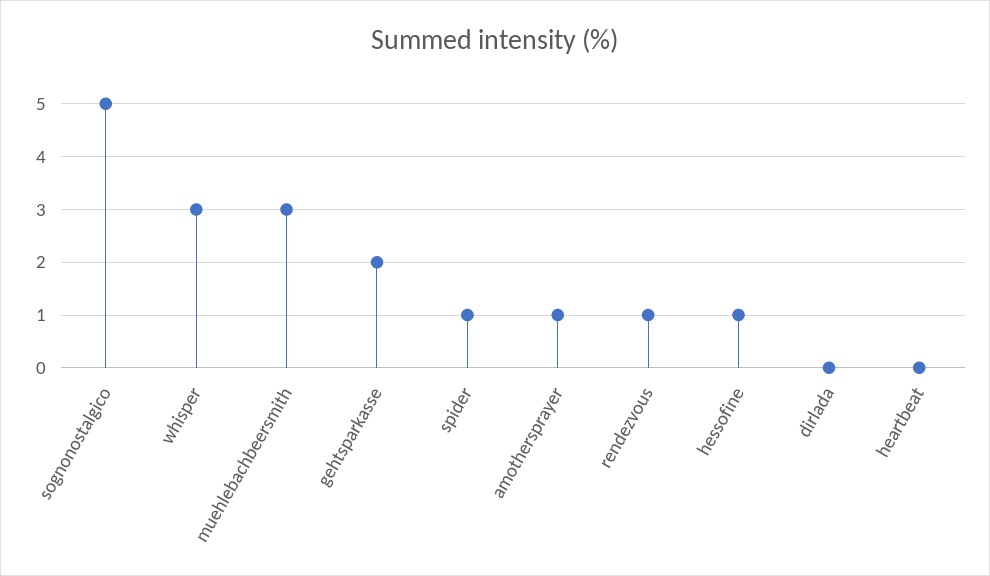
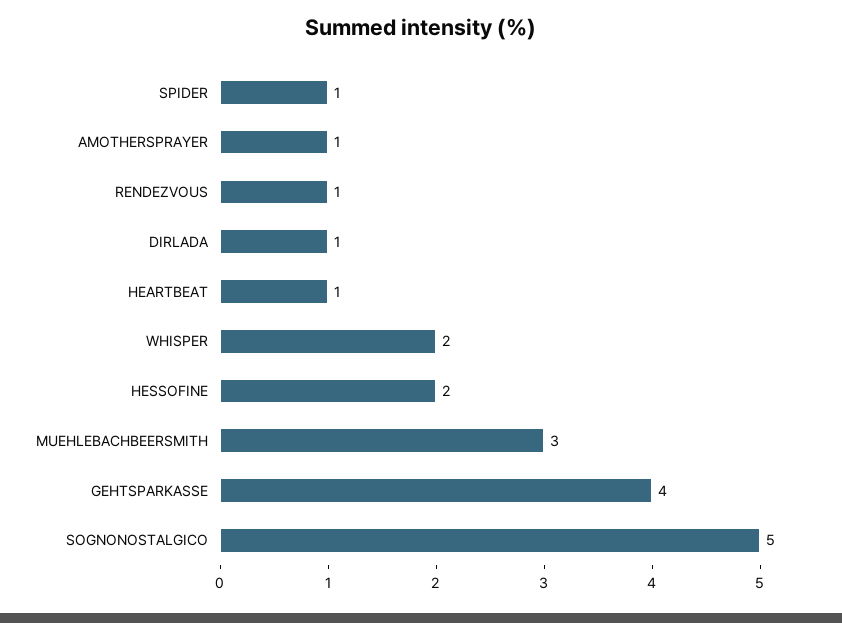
whisper: 3 -> 2
gehtsparkasse: 2 -> 4
hessofine: 1 -> 2
dirlada: 0 -> 1
heartbeat: 0 -> 1

